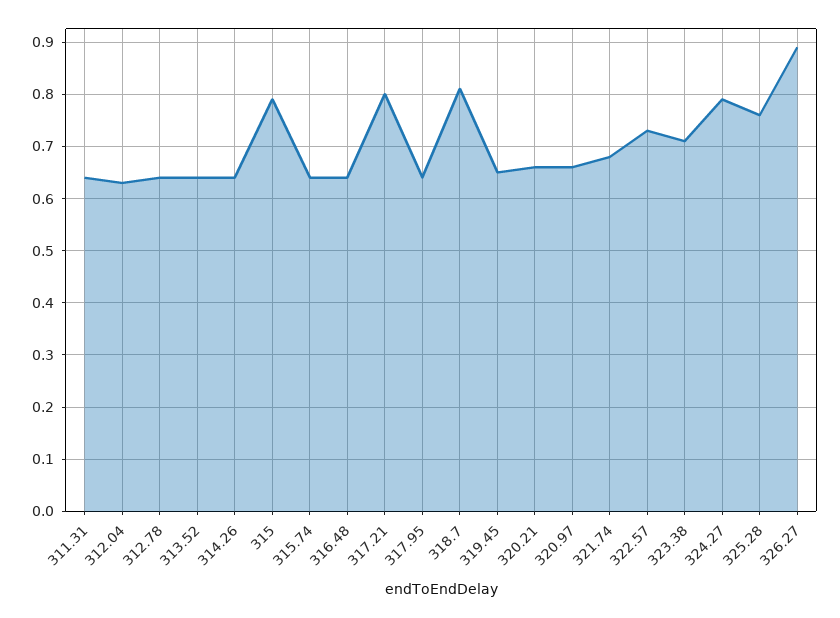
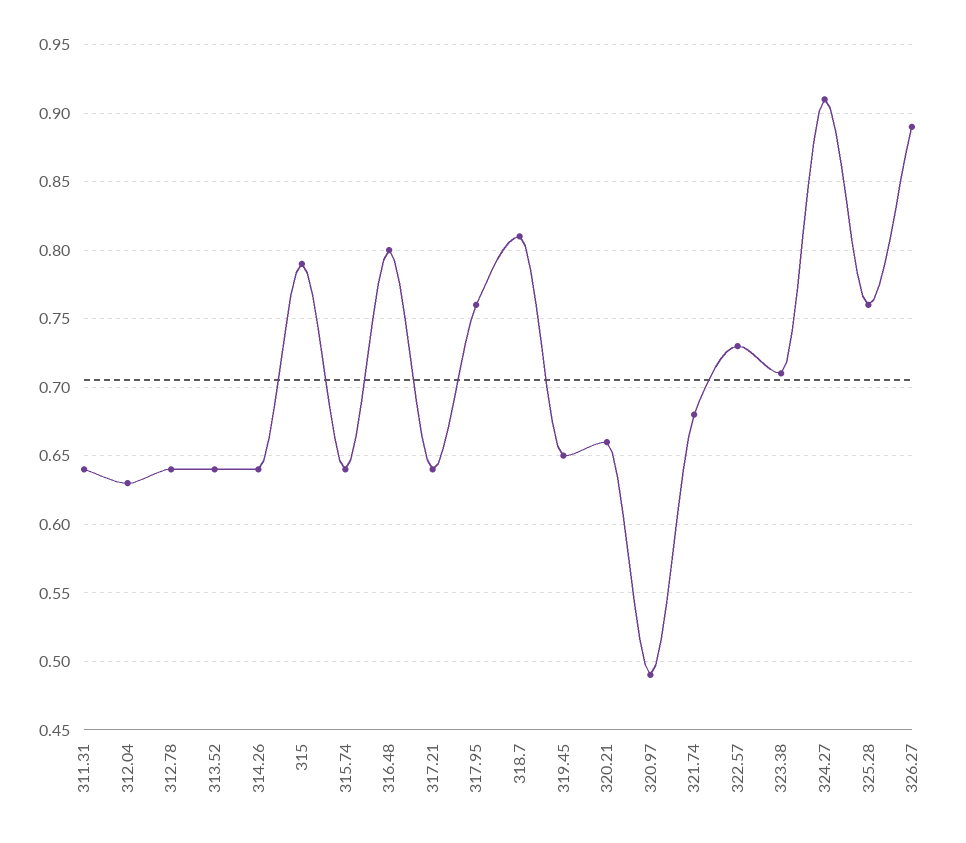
316.48: 0.65 -> 0.8
317.21: 0.8 -> 0.64
317.95: 0.65 -> 0.76
320.97: 0.65 -> 0.49
324.27: 0.8 -> 0.91

